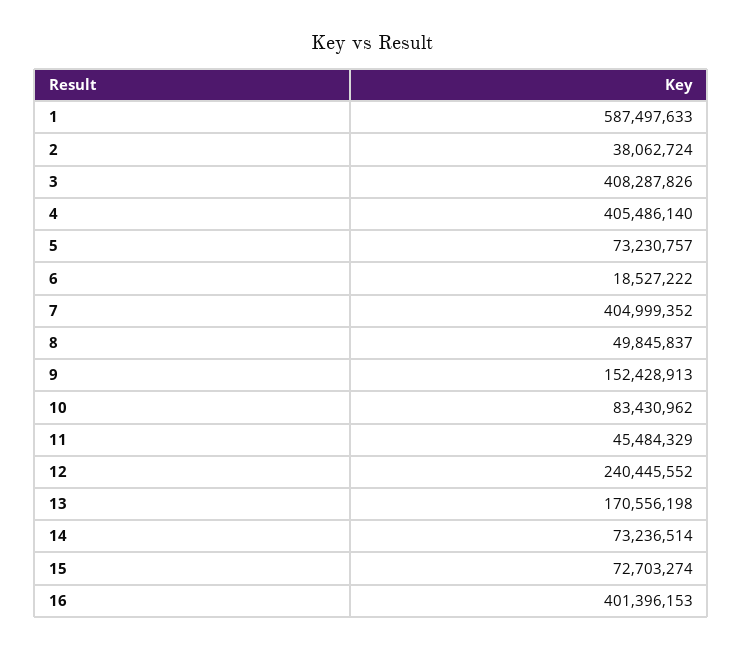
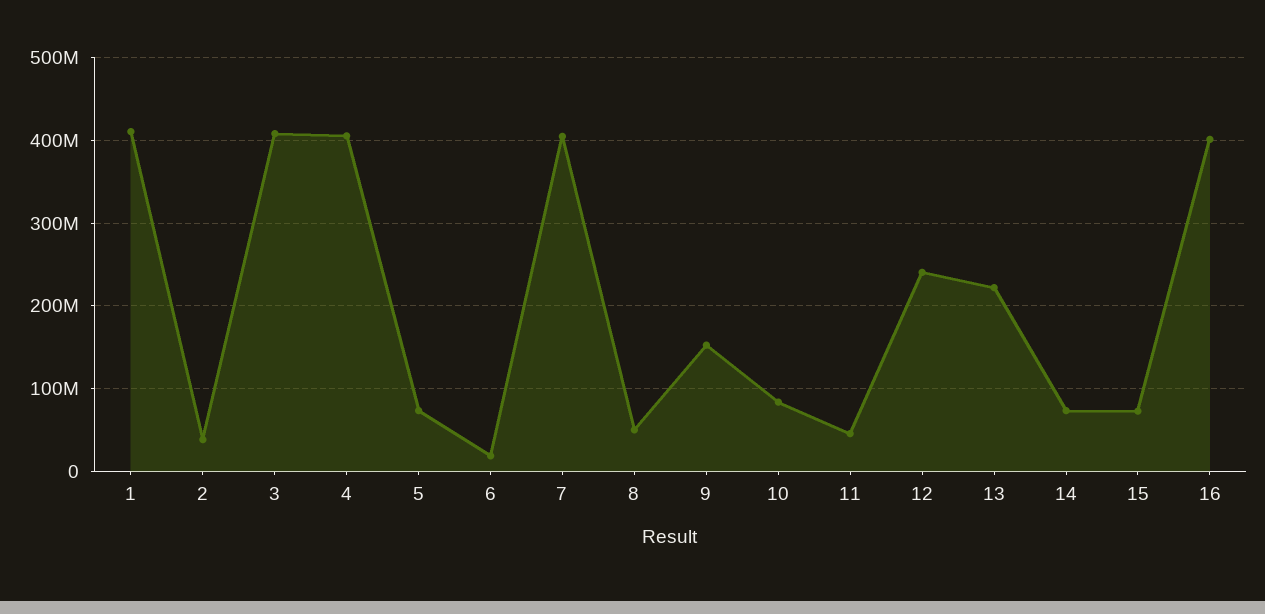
1: 587497633 -> 410000000
13: 170556198 -> 220000000

